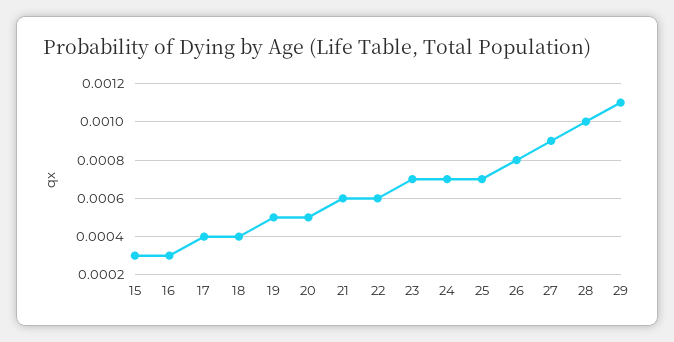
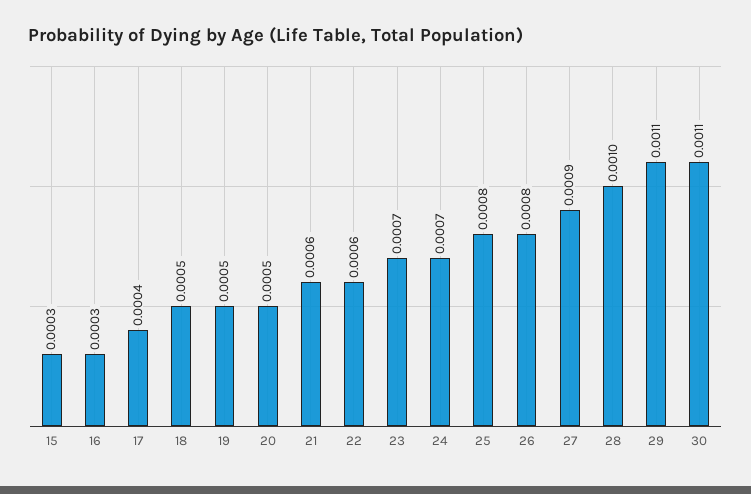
18: 0.0004 -> 0.0005
25: 0.0007 -> 0.0008
30: none -> 0.0011

